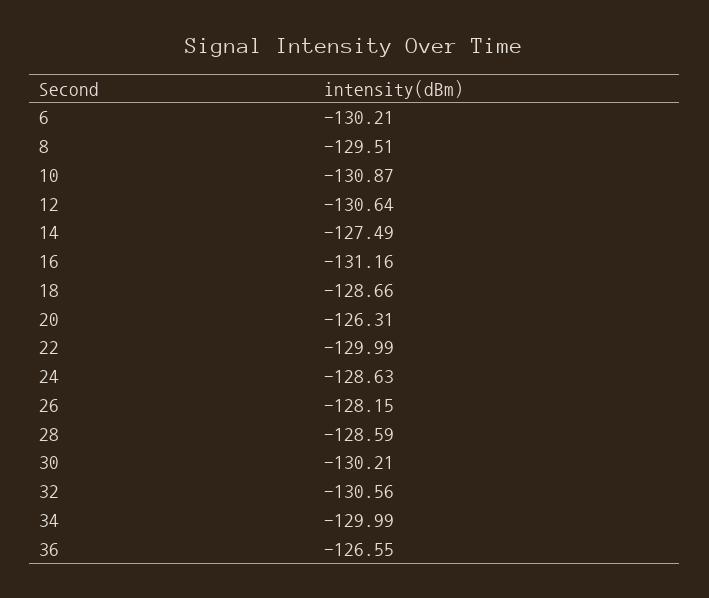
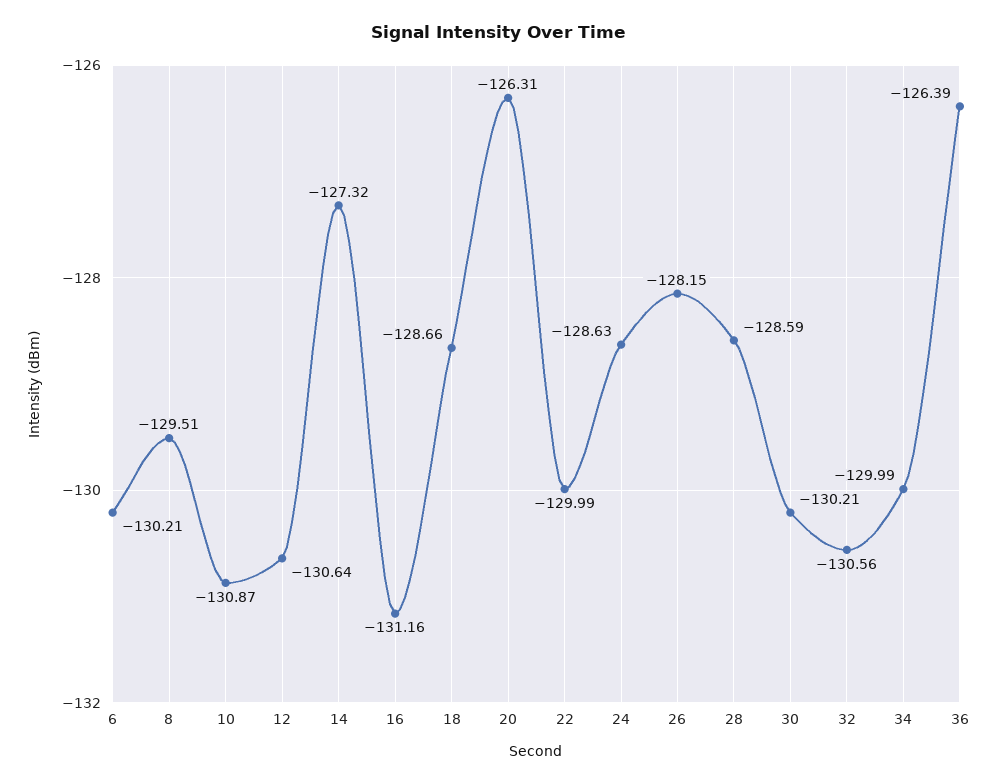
14: -127.49 -> -127.32
36: -126.55 -> -126.39

